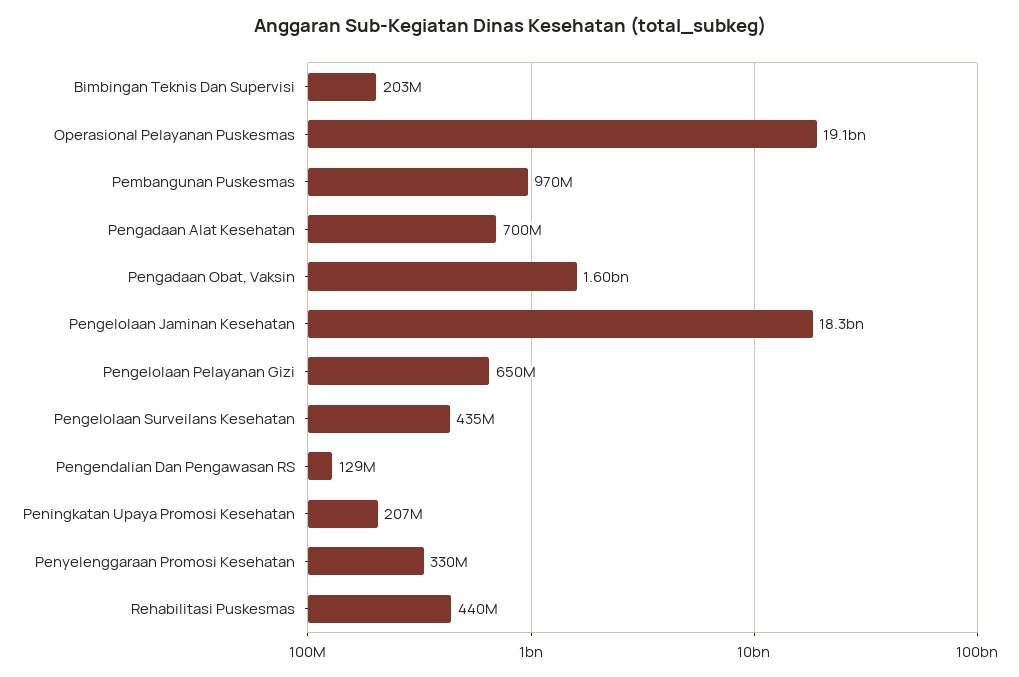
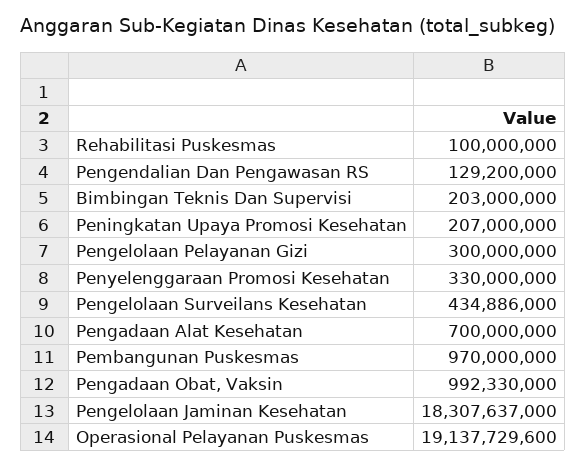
Pengadaan Obat, Vaksin: 1600000000 -> 992330000
Pengelolaan Pelayanan Gizi: 650000000 -> 300000000
Rehabilitasi Puskesmas: 440000000 -> 100000000

